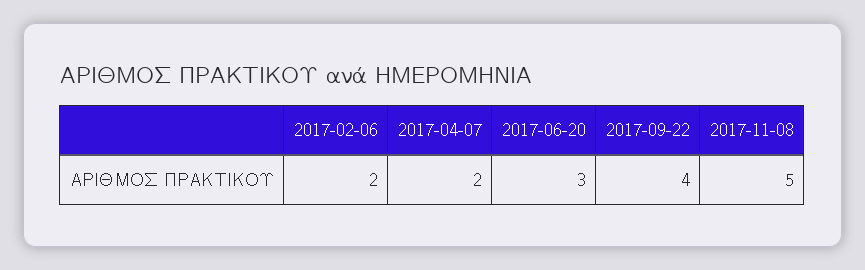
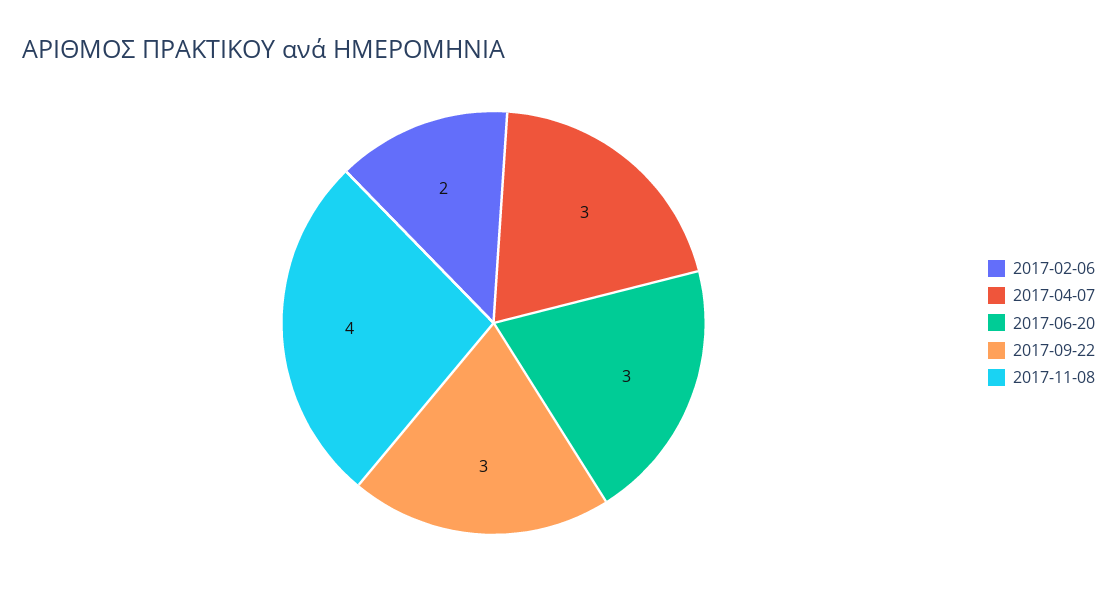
2017-04-07: 2 -> 3
2017-09-22: 4 -> 3
2017-11-08: 5 -> 4

